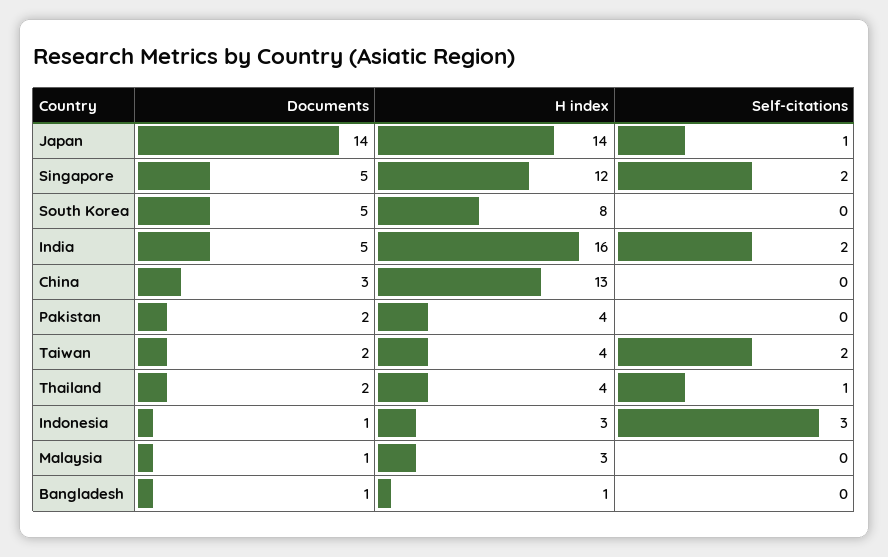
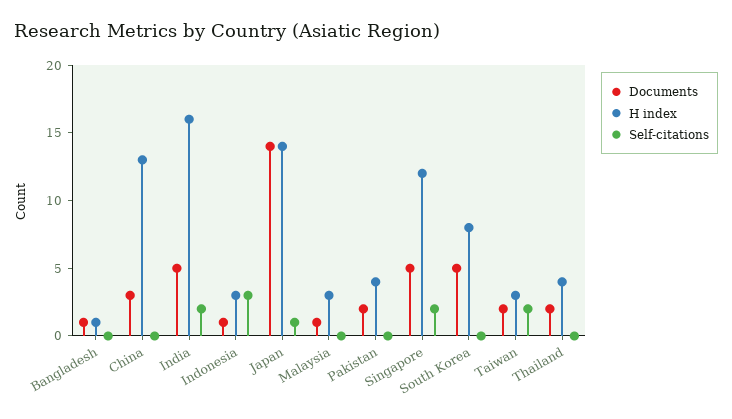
H index, Taiwan: 4 -> 3
Self-citations, Thailand: 1 -> 0

